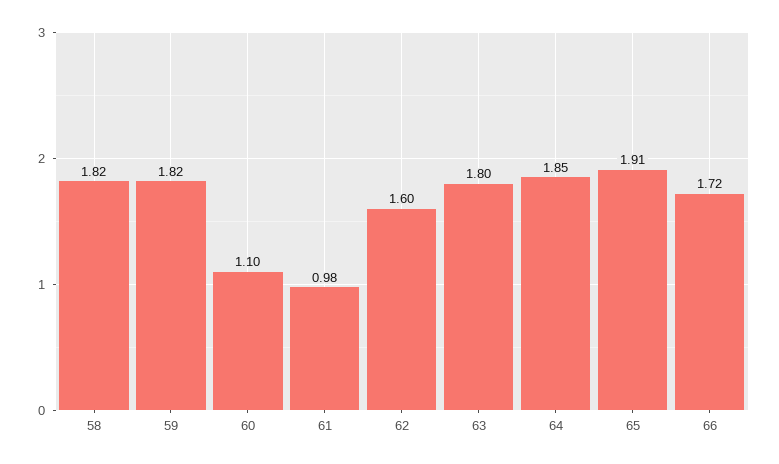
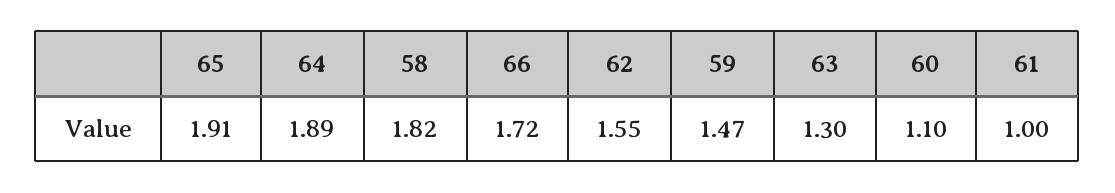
59: 1.82 -> 1.47
61: 0.98 -> 1
62: 1.6 -> 1.55
63: 1.8 -> 1.3
64: 1.85 -> 1.89

